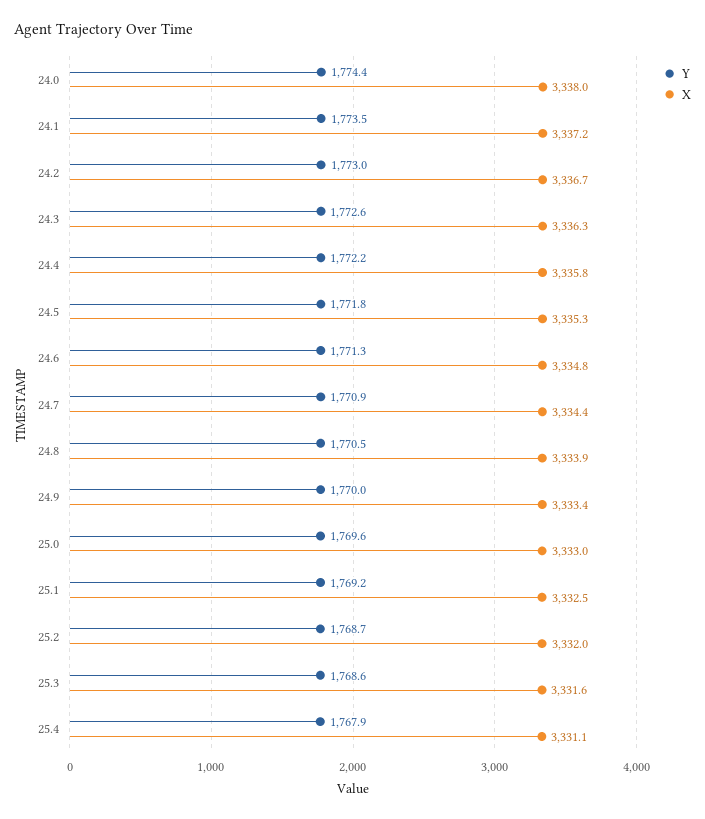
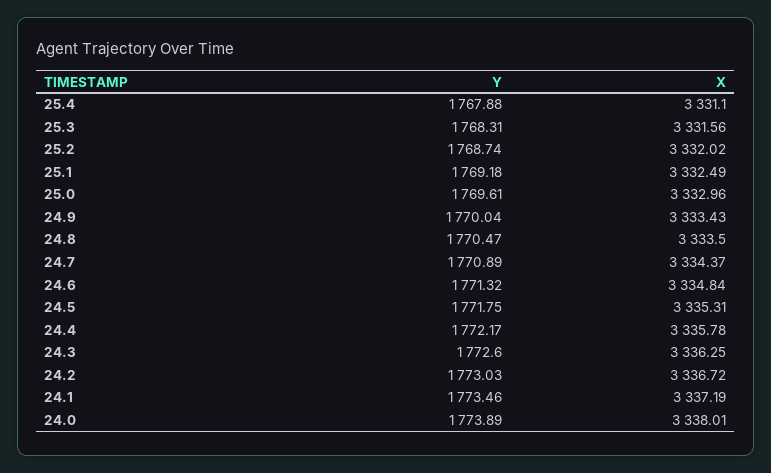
Y, 24.0: 1774.4 -> 1773.89
X, 24.8: 3333.9 -> 3333.5
Y, 25.3: 1768.6 -> 1768.31

